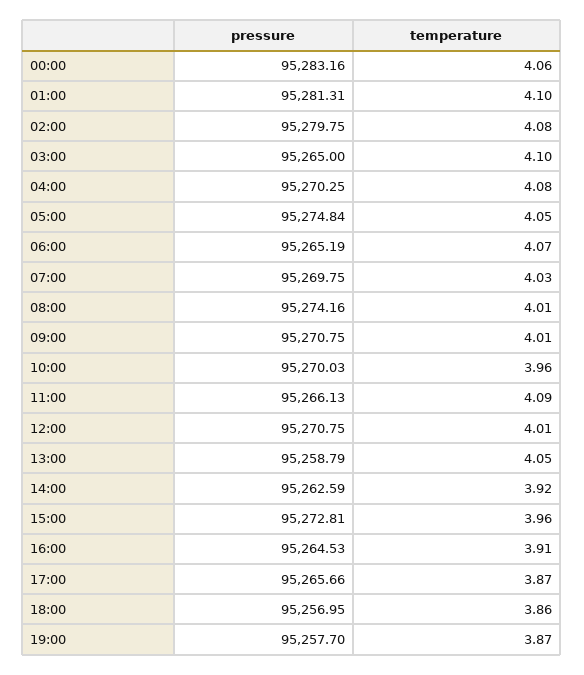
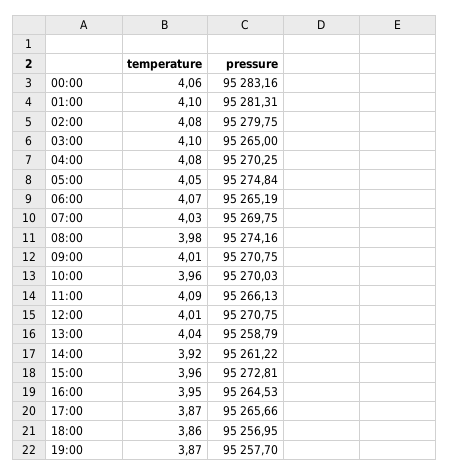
temperature, 08:00: 4.01 -> 3.98
temperature, 13:00: 4.05 -> 4.04
pressure, 14:00: 95262.59 -> 95261.22
temperature, 16:00: 3.91 -> 3.95

